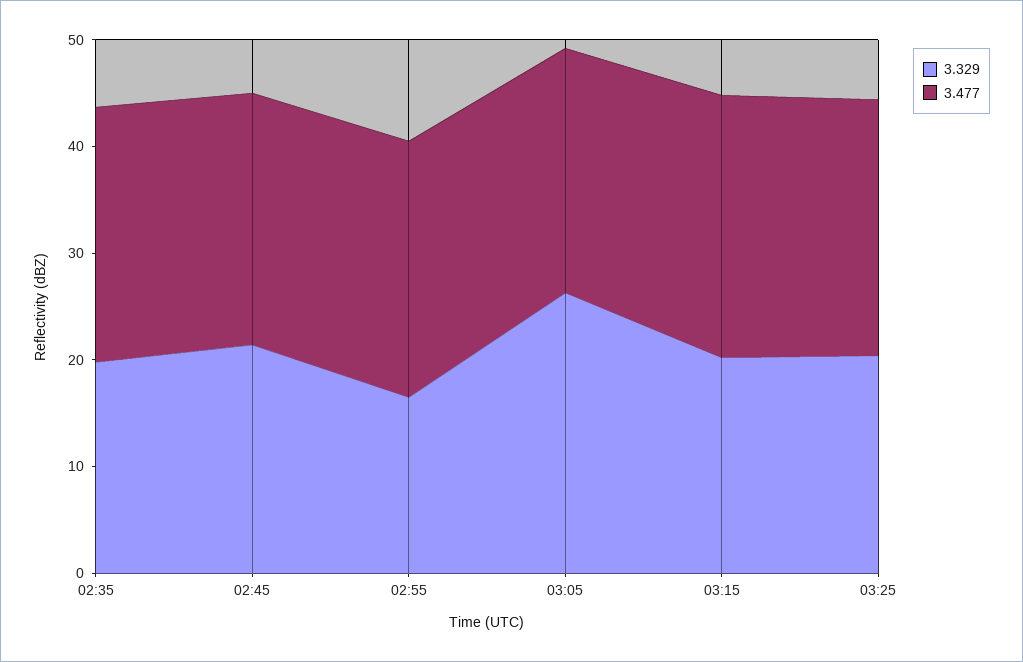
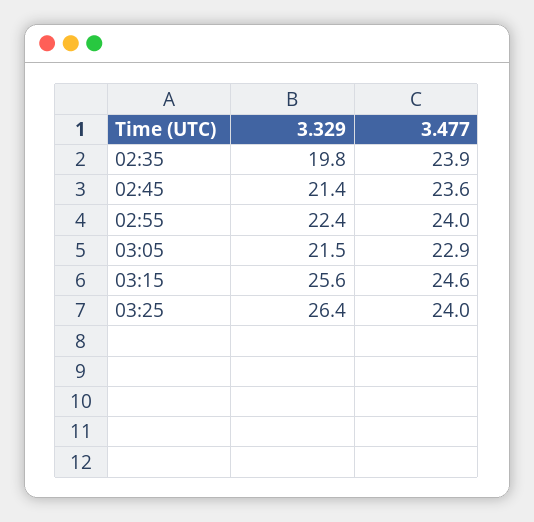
3.329, 02:55: 16 -> 22.4
3.329, 03:05: 26 -> 21.5
3.329, 03:15: 20 -> 25.6
3.329, 03:25: 20 -> 26.4

